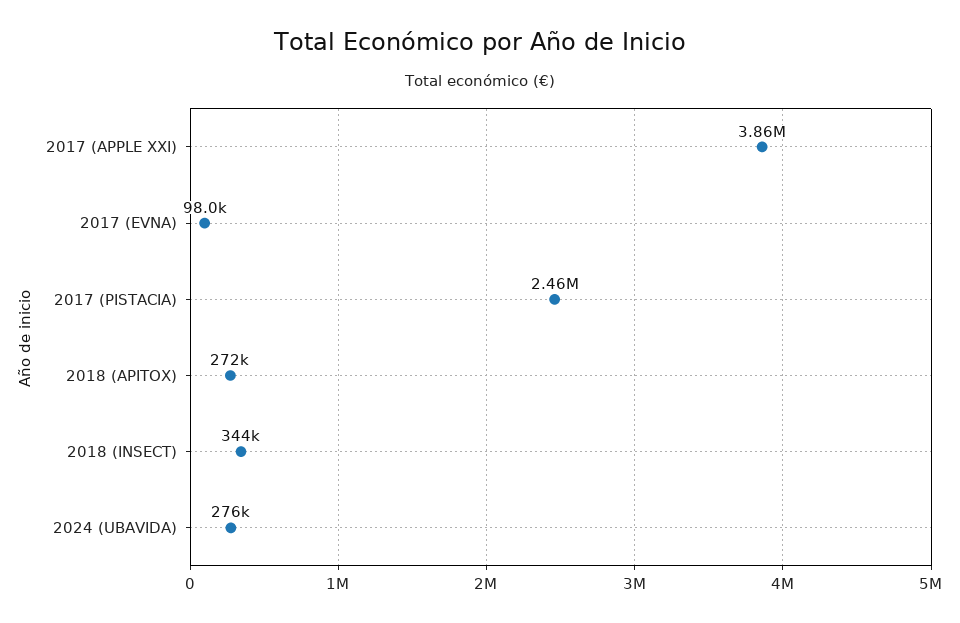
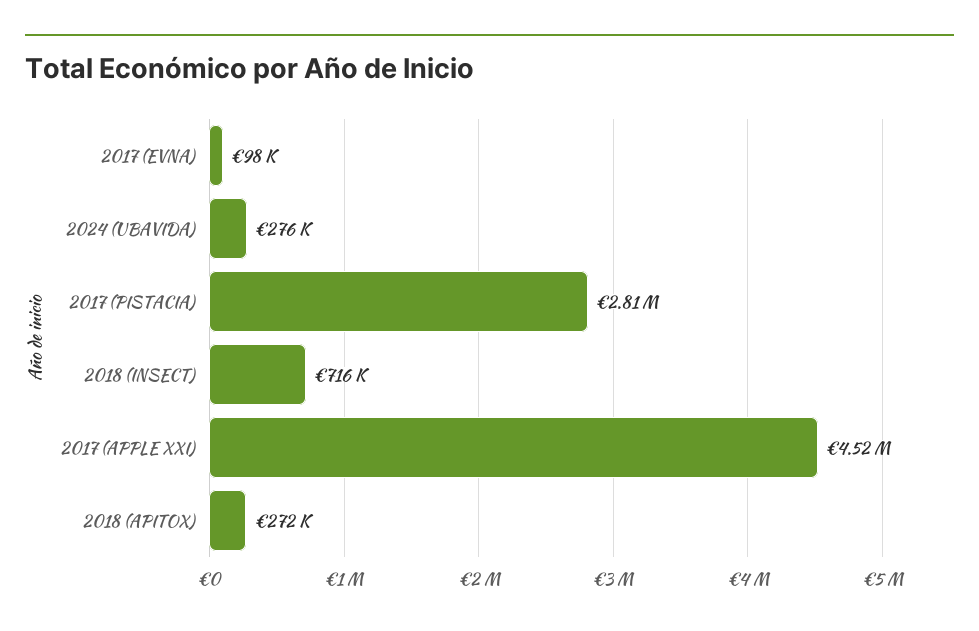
2017 (APPLE XXI): 3860000 -> 4520000
2017 (PISTACIA): 2460000 -> 2810000
2018 (INSECT): 344000 -> 716000

